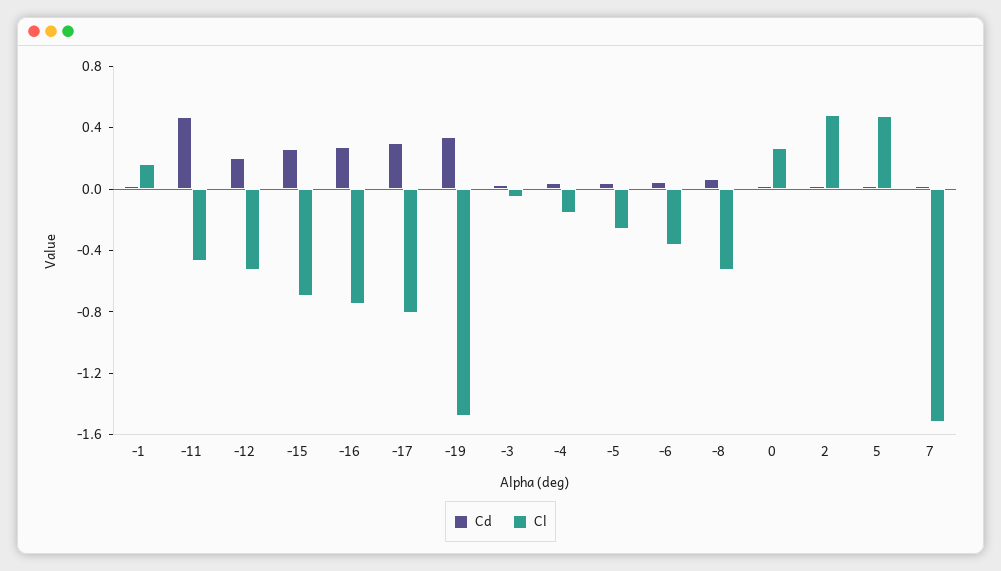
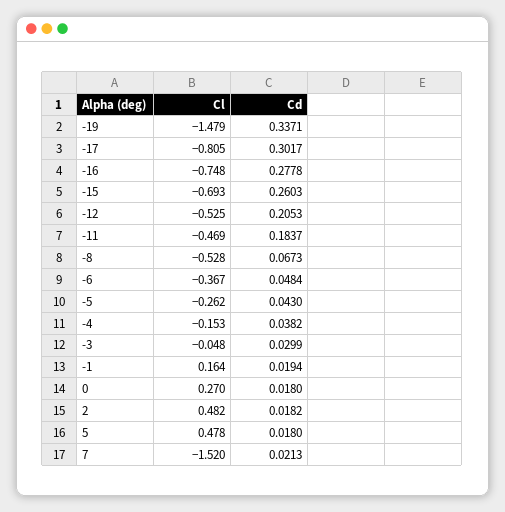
Cd, -11: 0.5 -> 0.1837

